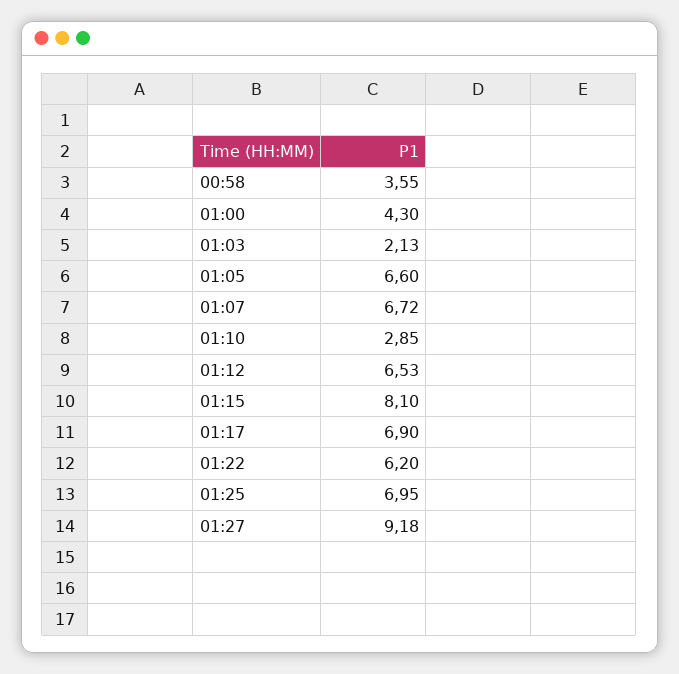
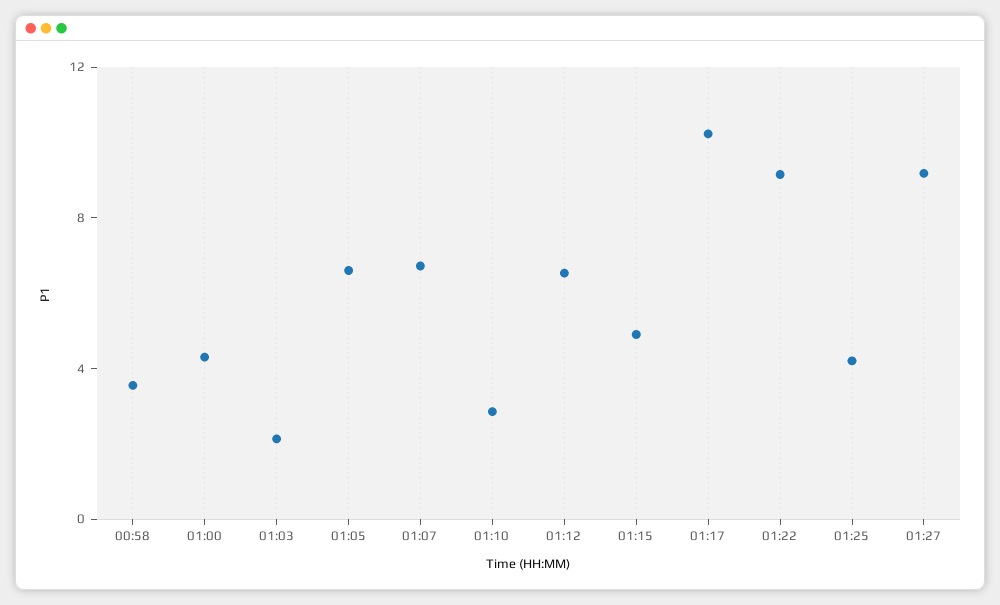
01:15: 8.1 -> 5
01:17: 6.9 -> 10
01:22: 6.2 -> 9
01:25: 6.95 -> 4

